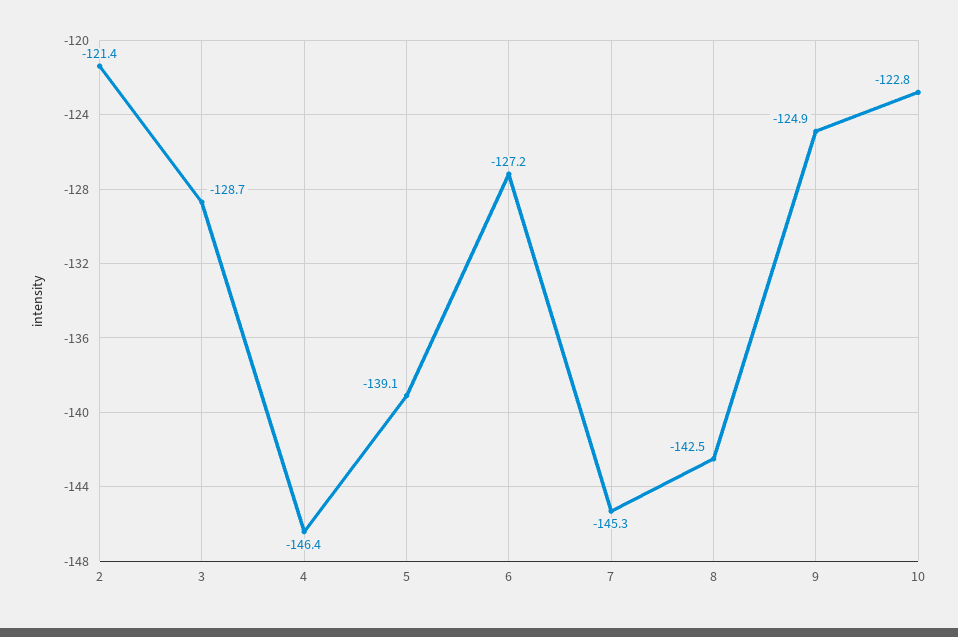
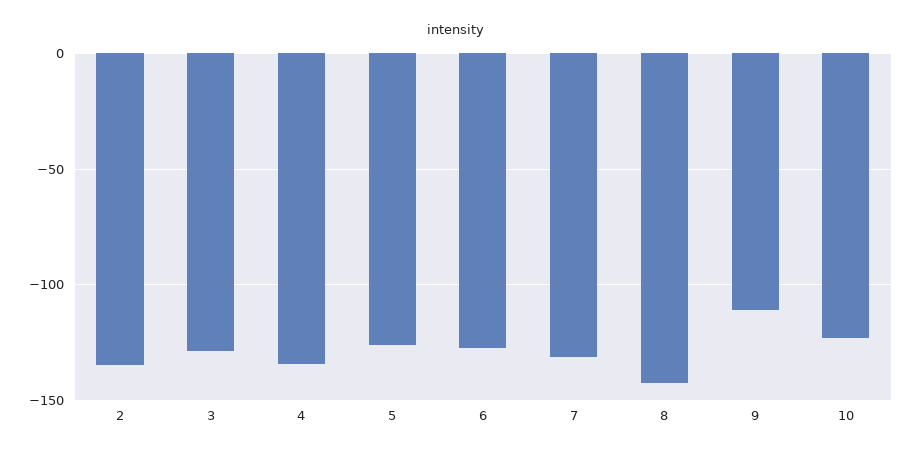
2: -121.4 -> -135
4: -146.4 -> -135
5: -139.1 -> -125
7: -145.3 -> -130
9: -124.9 -> -110

